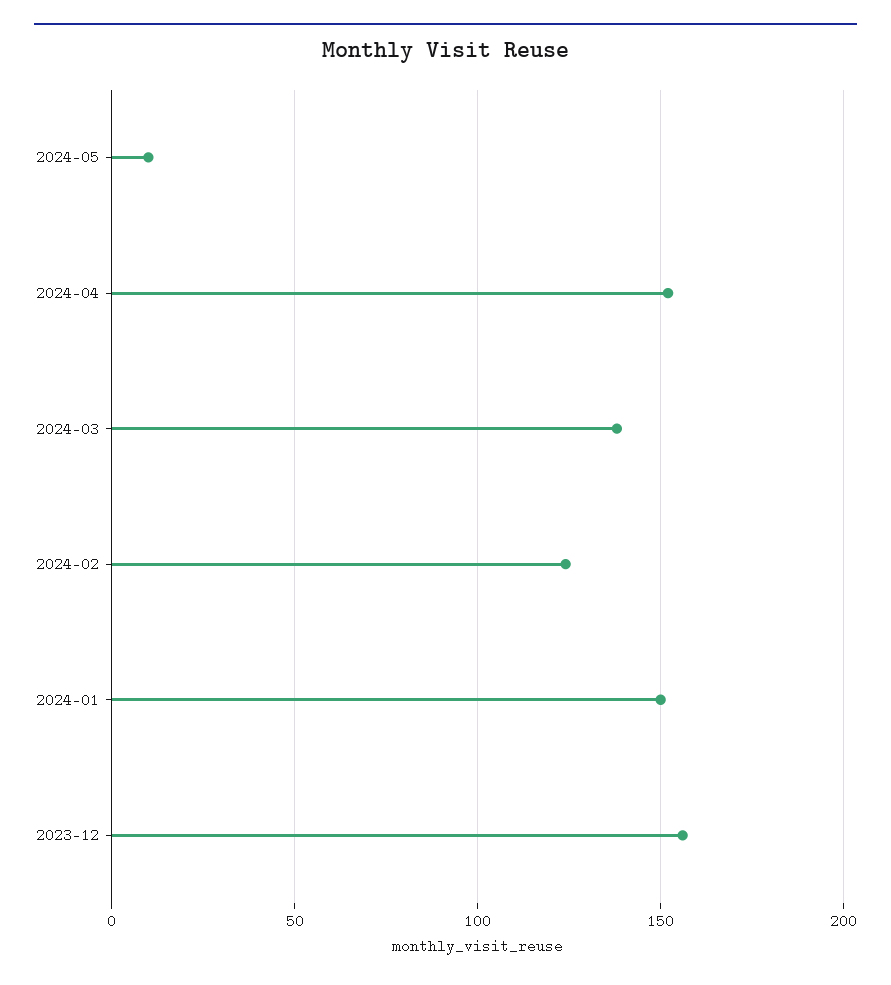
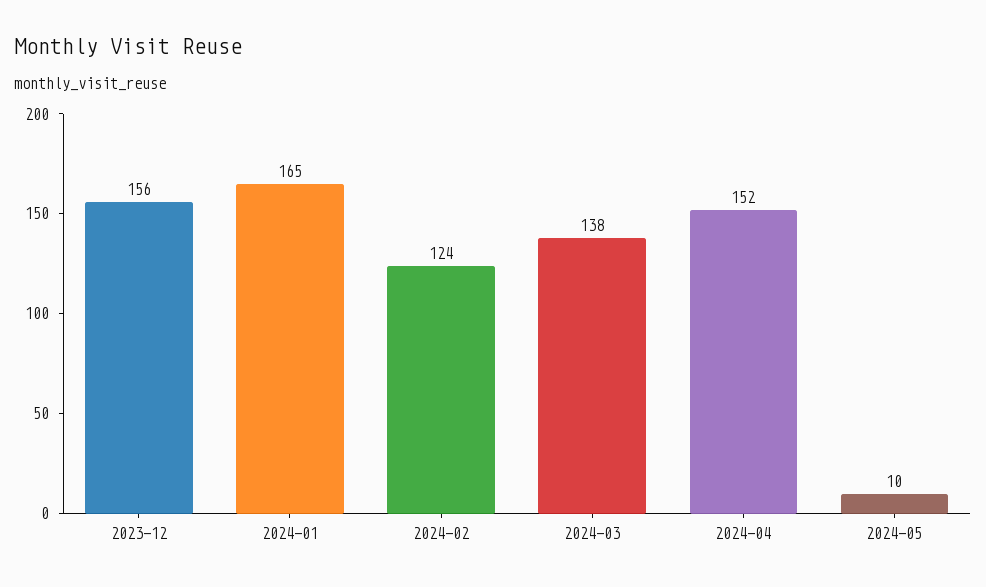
2024-01: 150 -> 165

